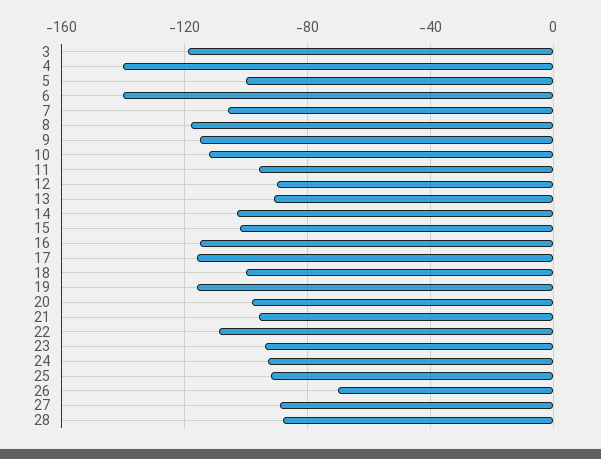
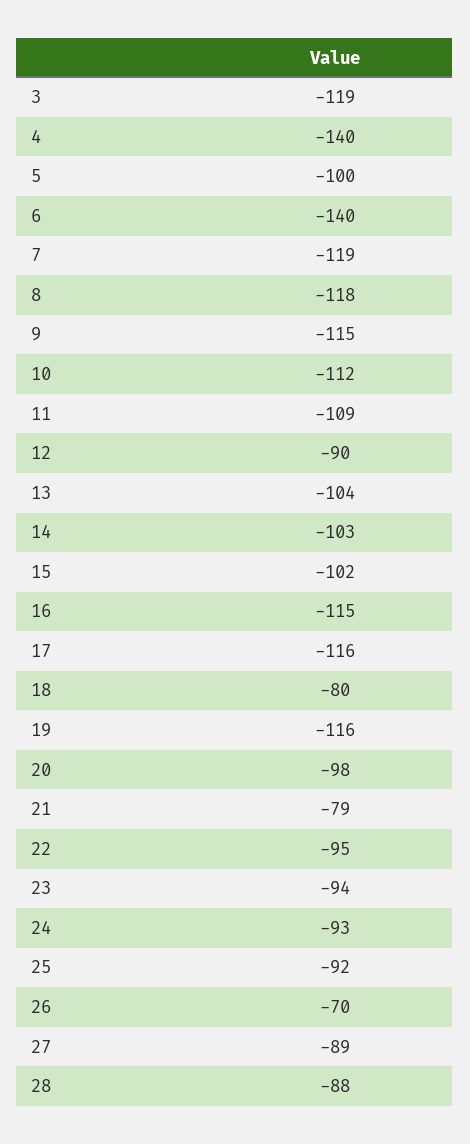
7: -105 -> -119
11: -95 -> -109
13: -90 -> -104
18: -100 -> -80
21: -95 -> -79
22: -110 -> -95

